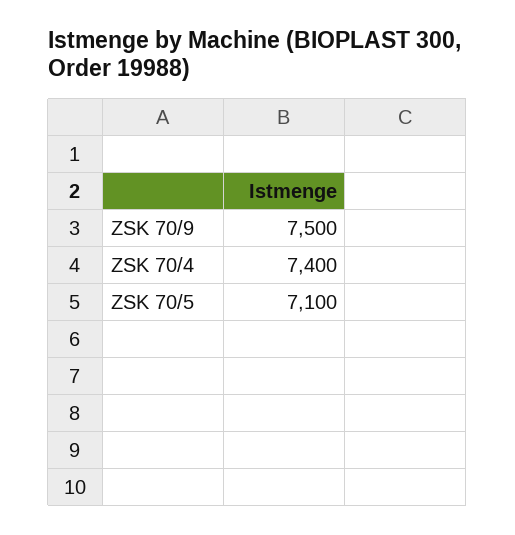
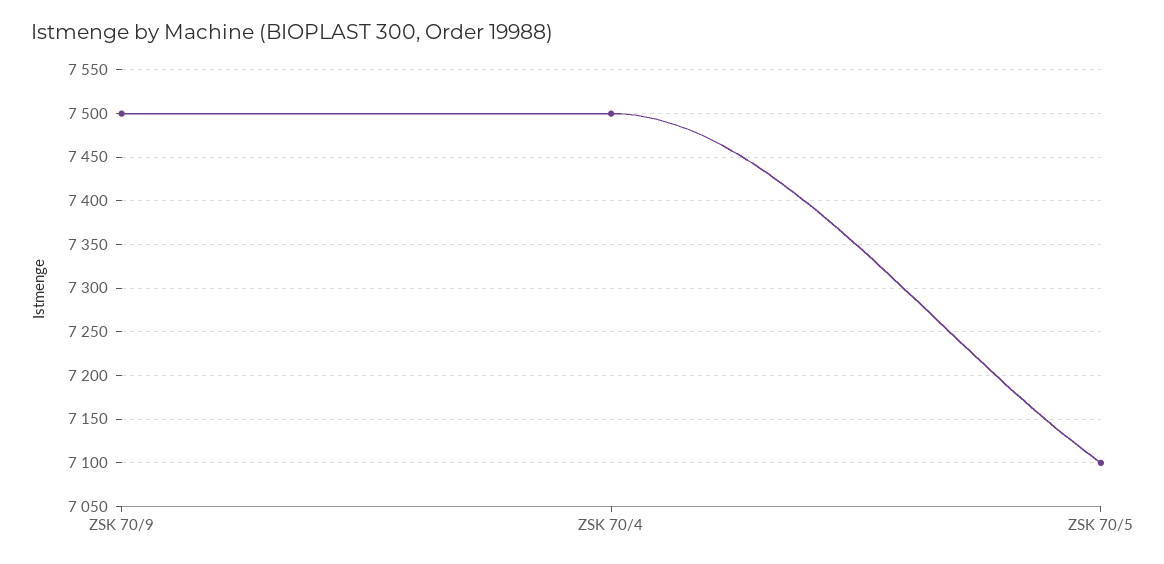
ZSK 70/4: 7400 -> 7500

